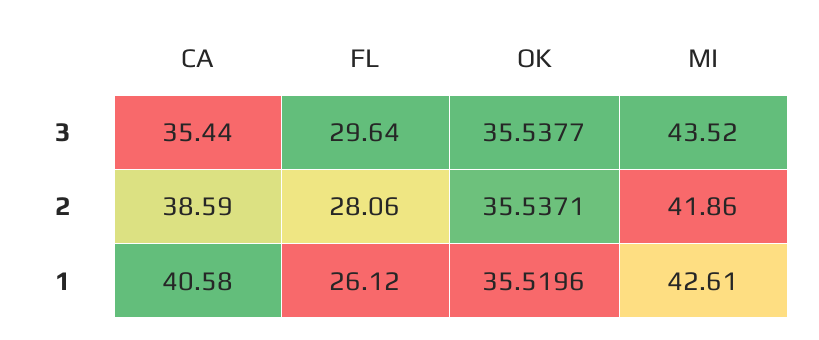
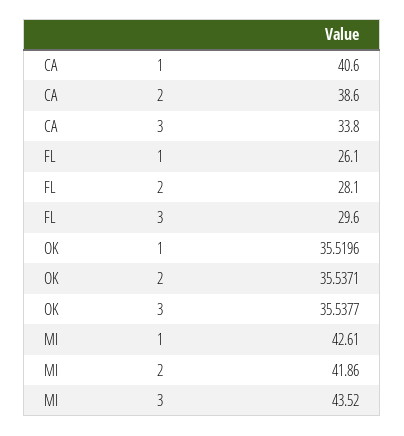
CA, 3: 35.44 -> 33.8

